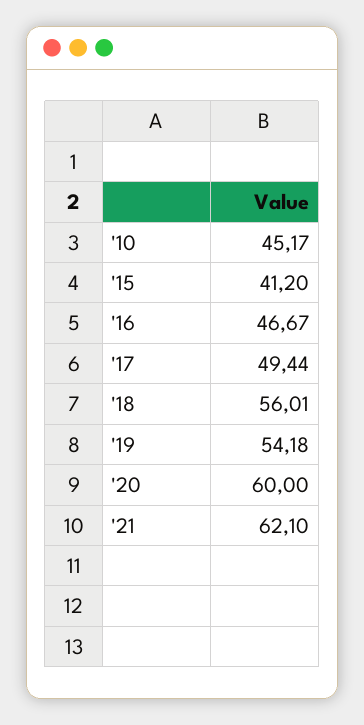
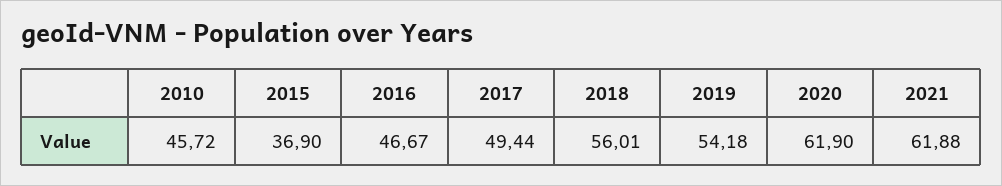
'10: 45.17 -> 45.72
'15: 41.2 -> 36.9
'20: 60 -> 61.9
'21: 62.1 -> 61.88

